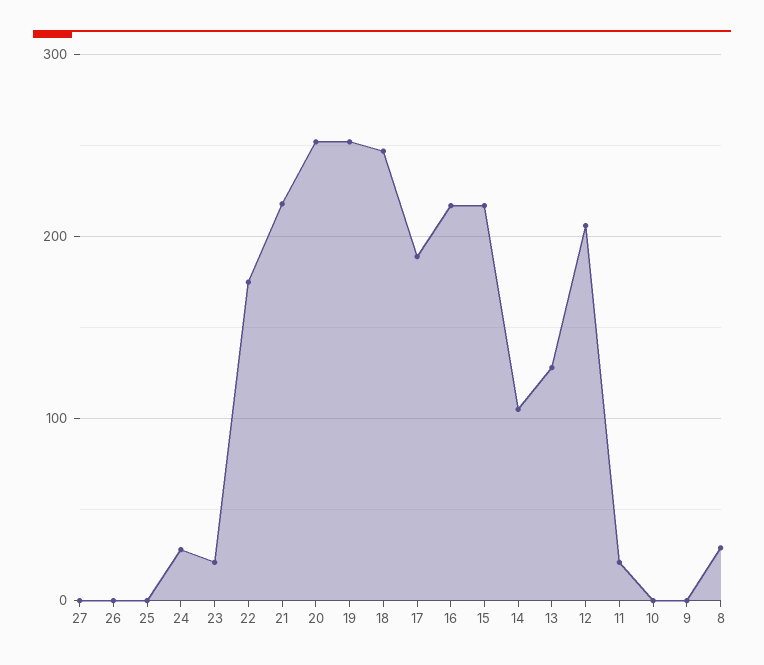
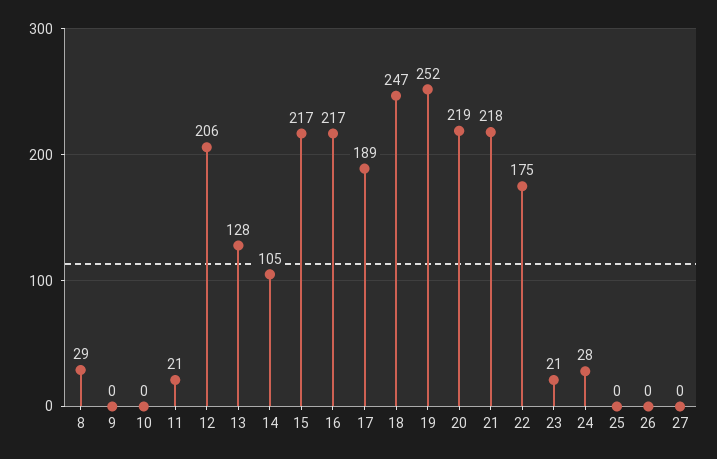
20: 250 -> 219

